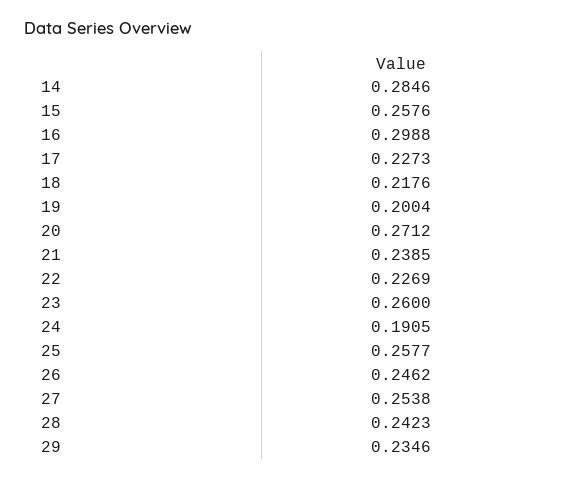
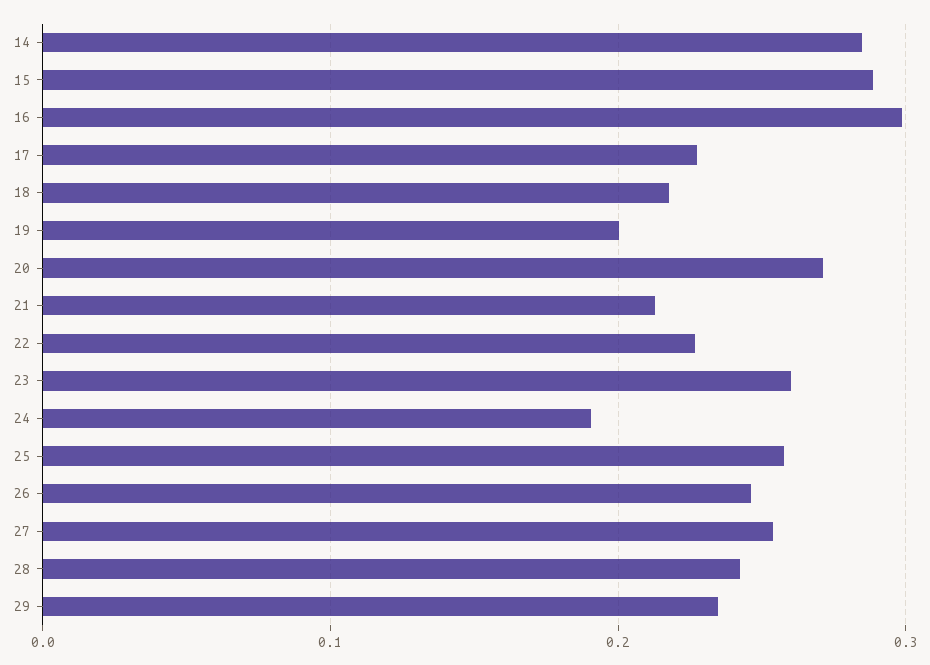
15: 0.2576 -> 0.29
21: 0.2385 -> 0.21

